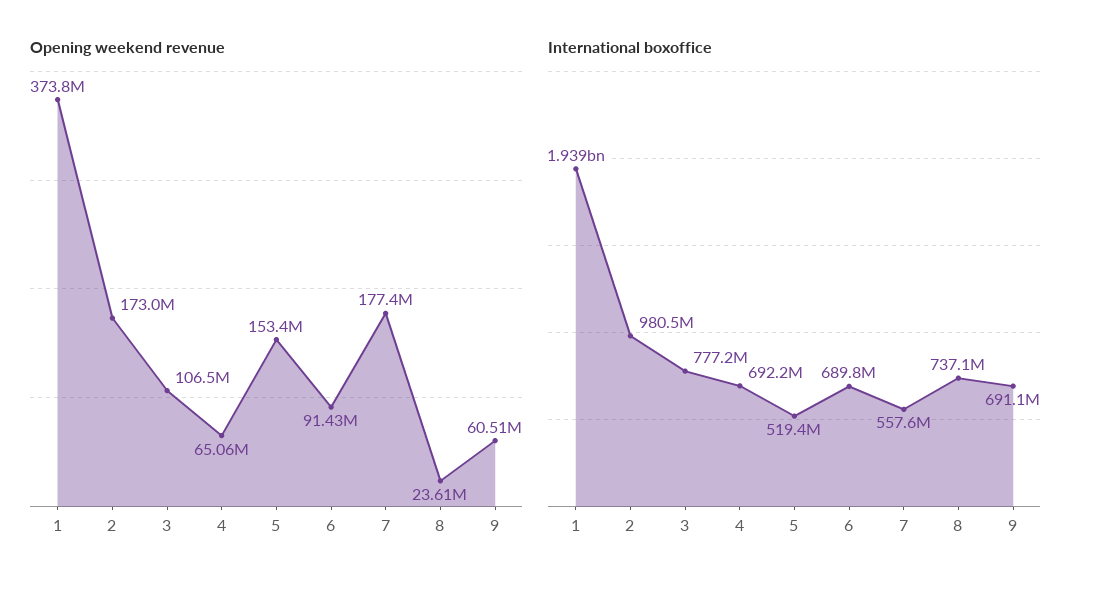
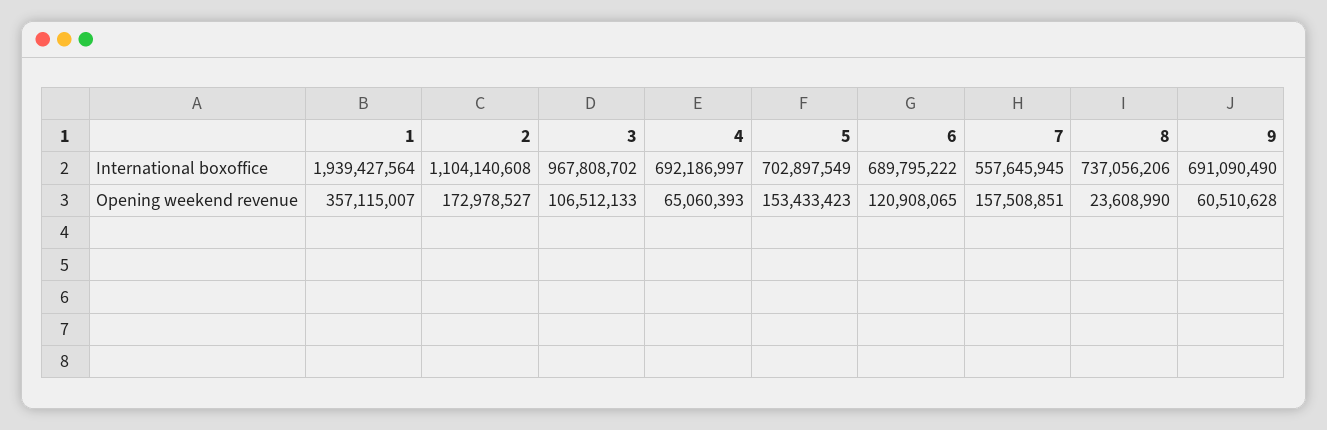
Opening weekend revenue, 1: 373800000 -> 357115007
Opening weekend revenue, 6: 91430000 -> 120908065
Opening weekend revenue, 7: 177400000 -> 157508851
International boxoffice, 2: 980500000 -> 1104140608
International boxoffice, 3: 777200000 -> 967808702
International boxoffice, 5: 519400000 -> 702897549

